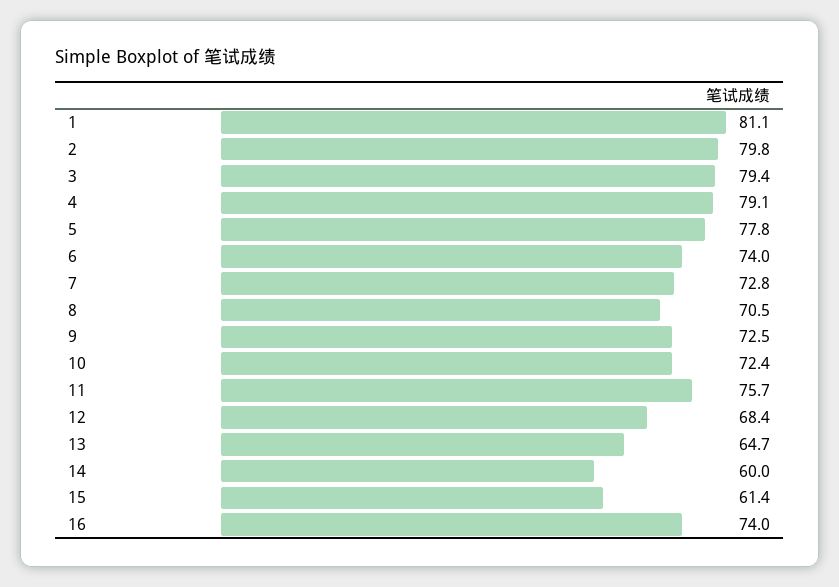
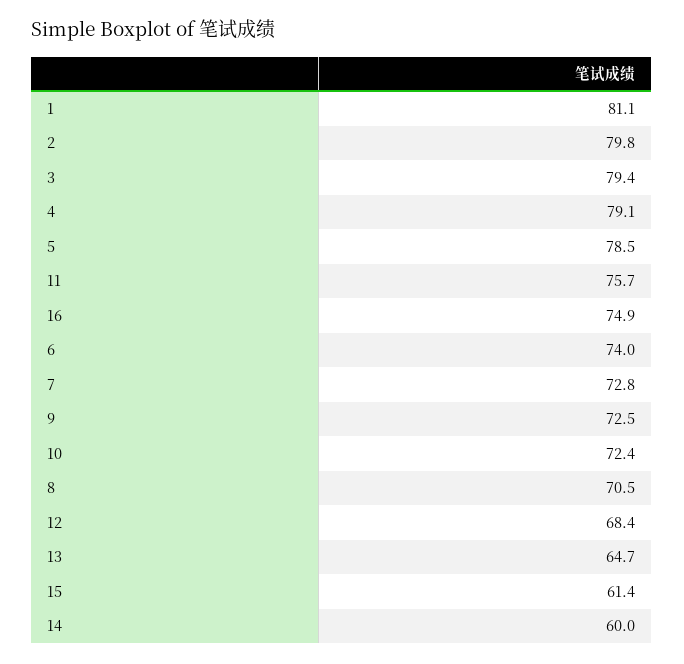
5: 77.8 -> 78.5
16: 74 -> 74.9

